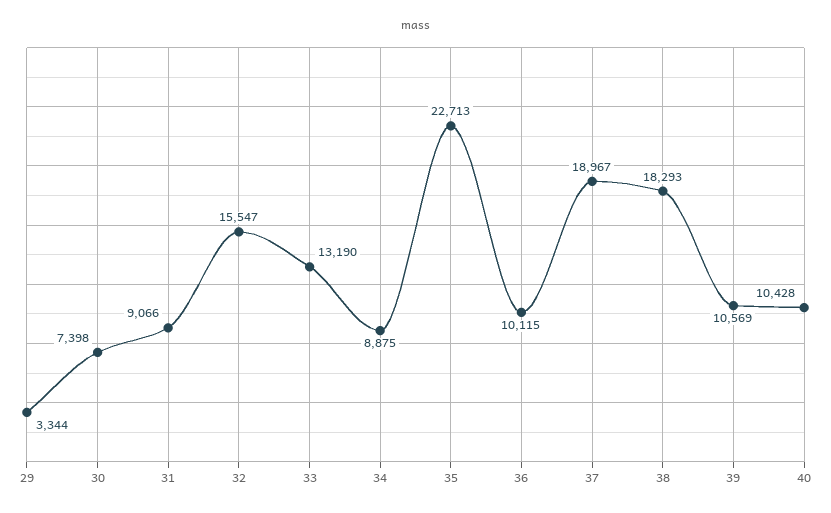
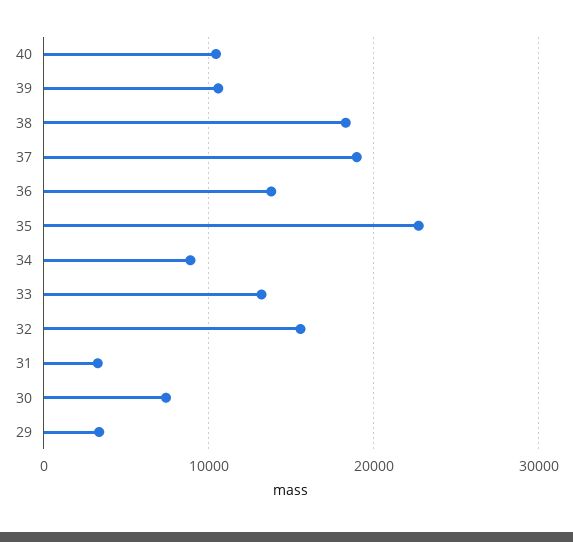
31: 9066 -> 3000
36: 10115 -> 14000

